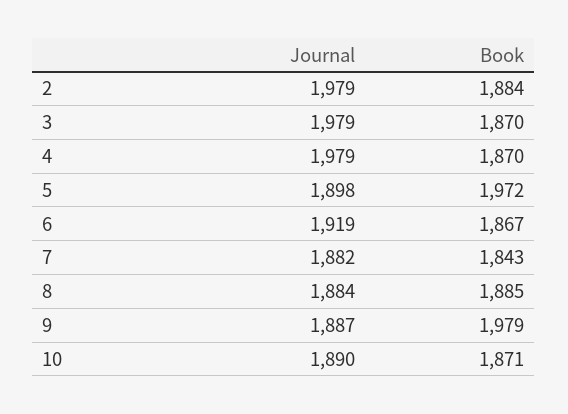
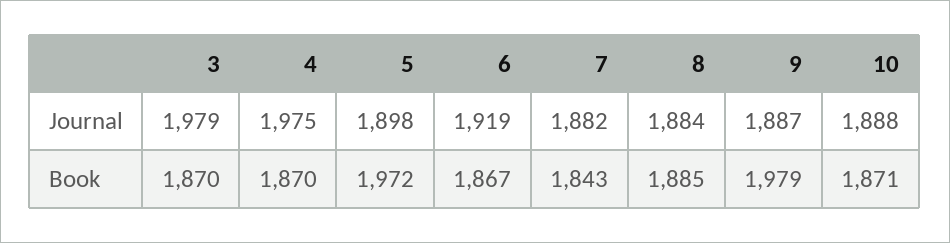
Journal, 2: 1979 -> none
Book, 2: 1884 -> none
Journal, 4: 1979 -> 1975
Journal, 10: 1890 -> 1888

